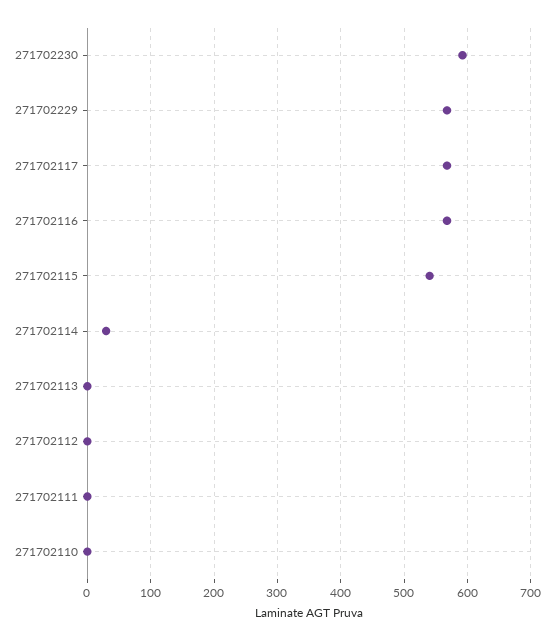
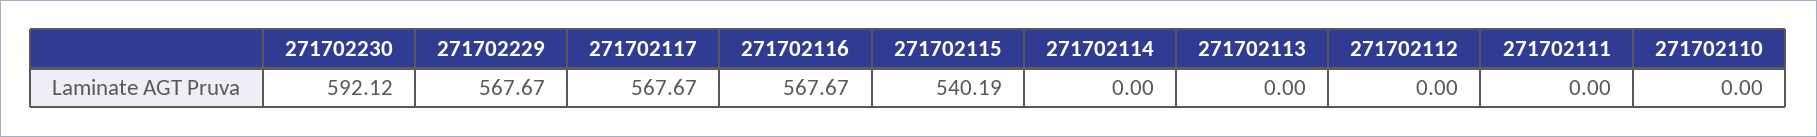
271702114: 30 -> 0

